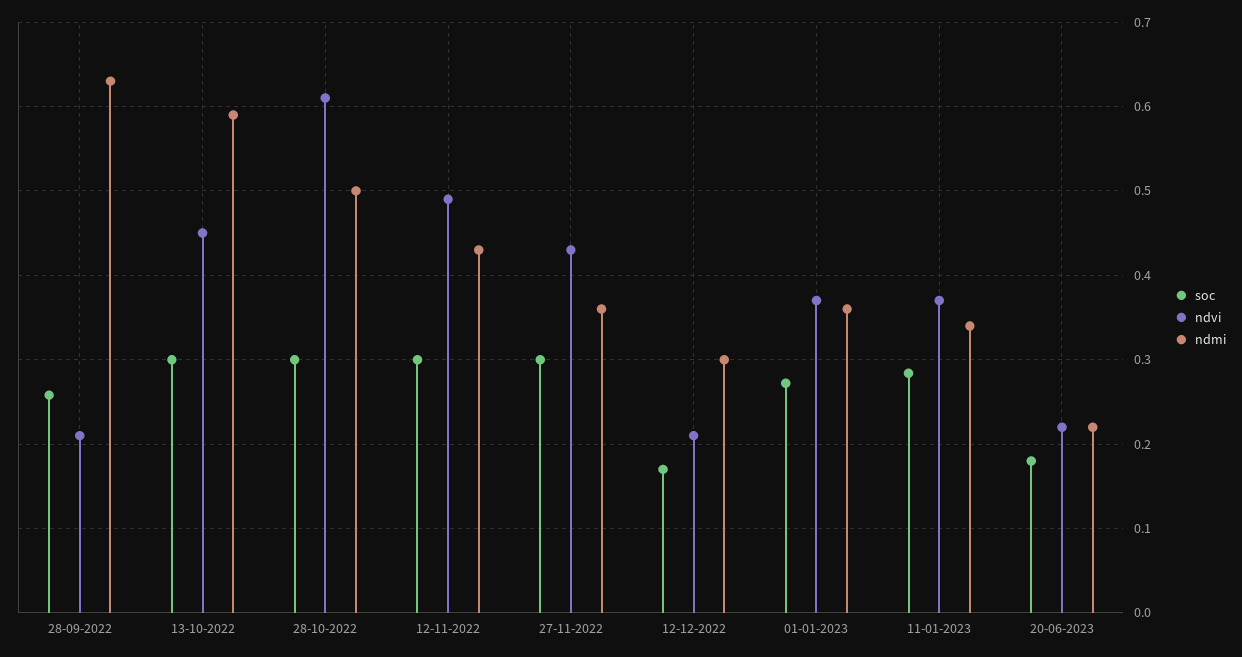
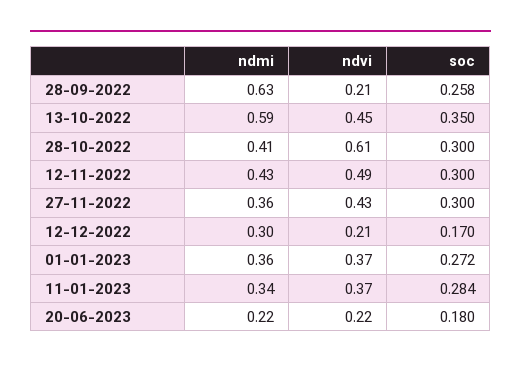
soc, 13-10-2022: 0.3 -> 0.35
ndmi, 28-10-2022: 0.5 -> 0.41

